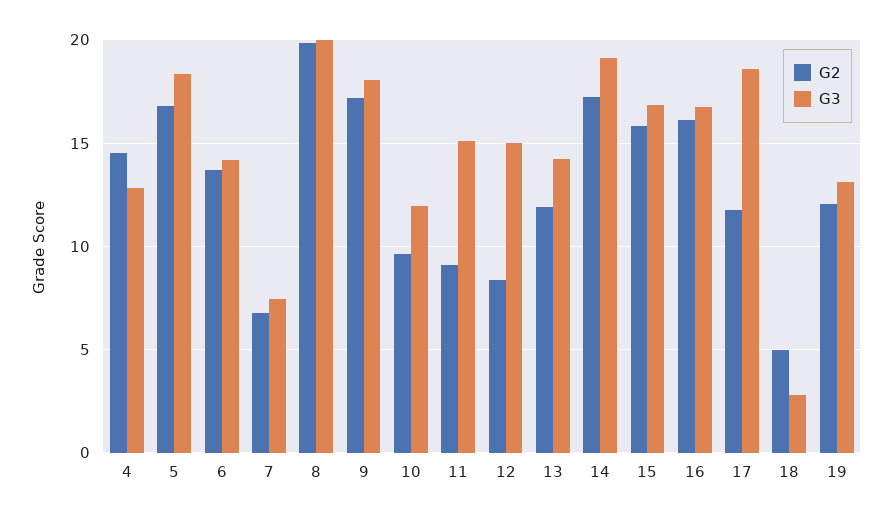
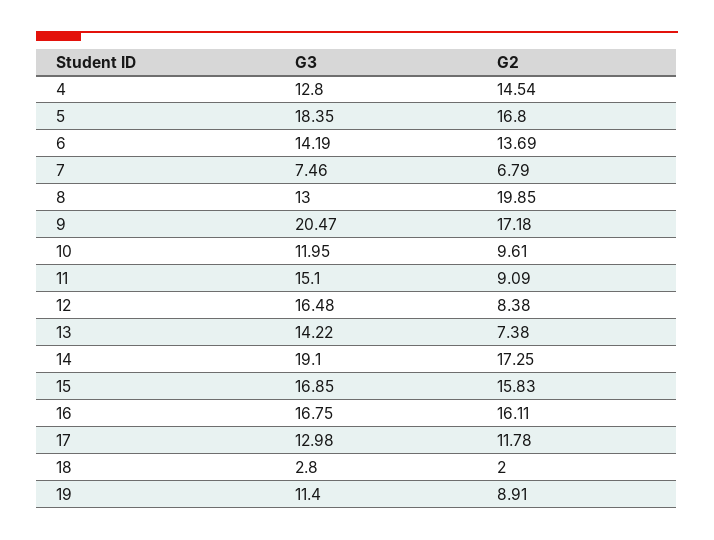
G3, 8: 20 -> 13
G3, 9: 18 -> 20.47
G3, 12: 15 -> 16.48
G2, 13: 12 -> 7.38
G3, 17: 18.5 -> 12.98
G2, 18: 5 -> 2
G2, 19: 12 -> 8.91
G3, 19: 13 -> 11.4

